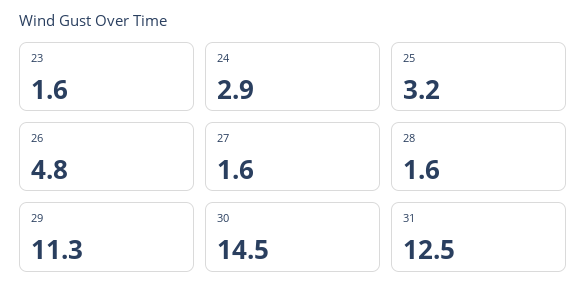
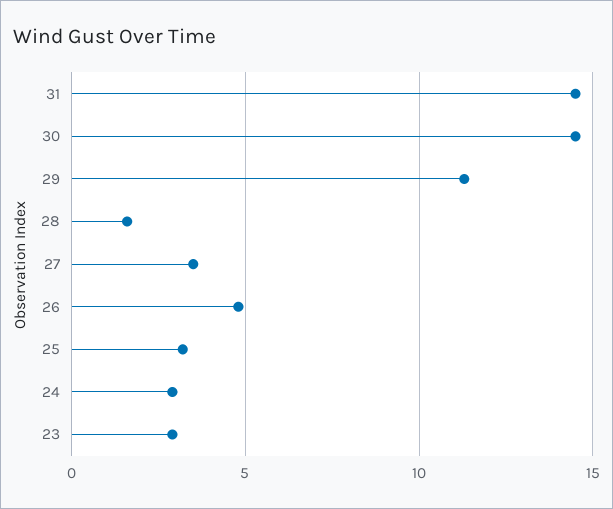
23: 1.6 -> 3
27: 1.6 -> 3.5
31: 12.5 -> 14.5

